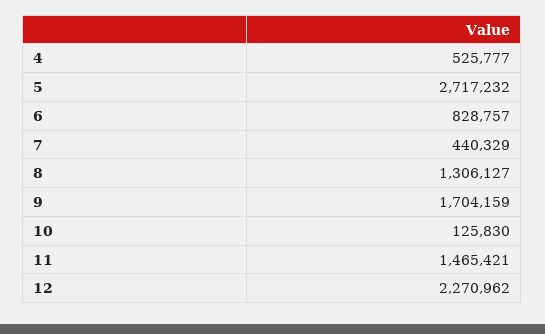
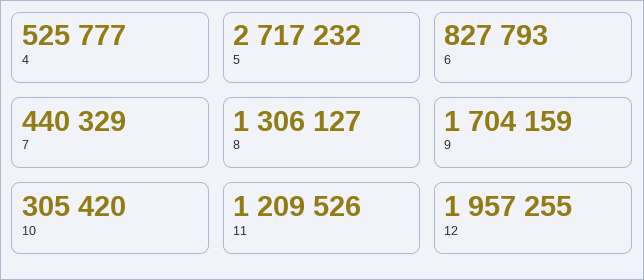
6: 828757 -> 827793
10: 125830 -> 305420
11: 1465421 -> 1209526
12: 2270962 -> 1957255

